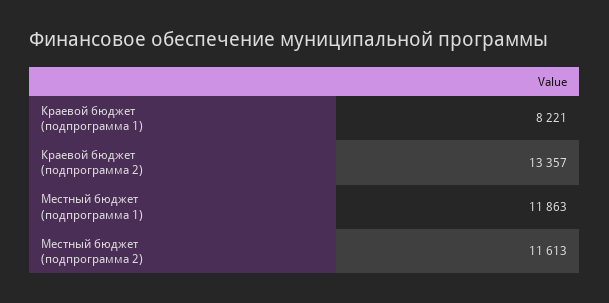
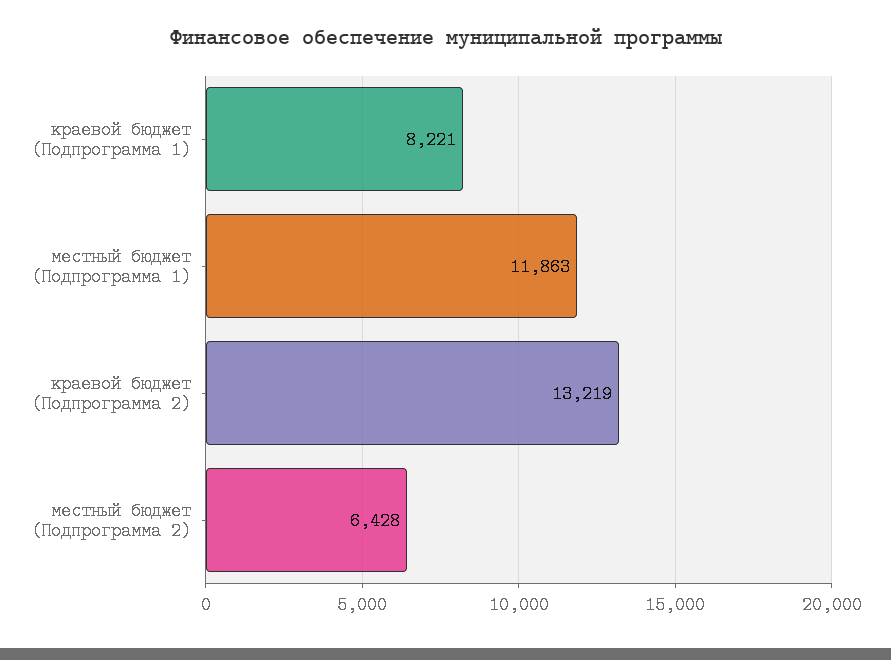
Краевой бюджет (подпрограмма 2): 13357 -> 13219
Местный бюджет (подпрограмма 2): 11613 -> 6428

